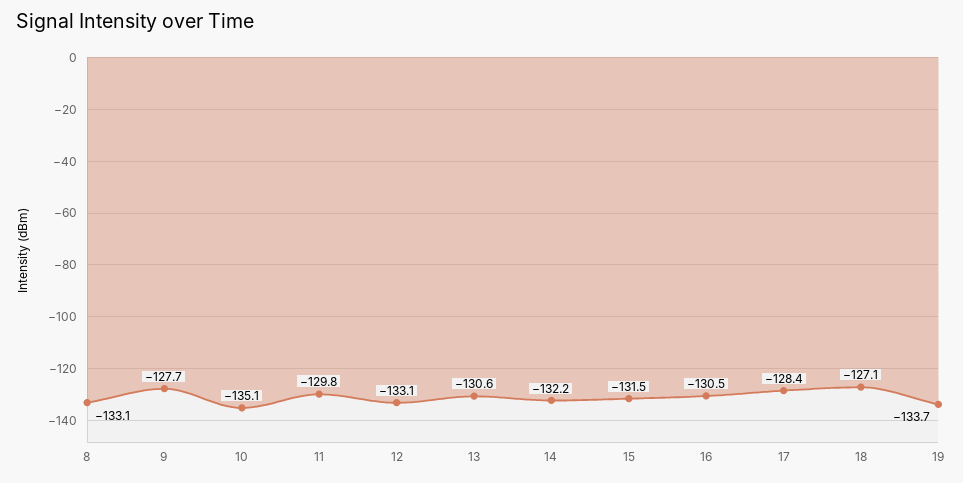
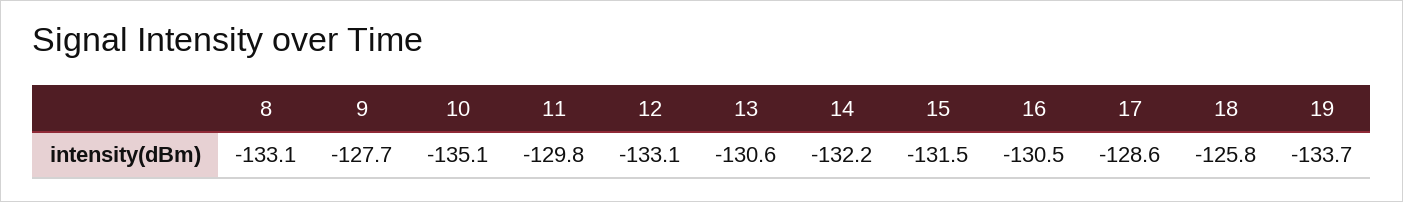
17: -128.4 -> -128.6
18: -127.1 -> -125.8

